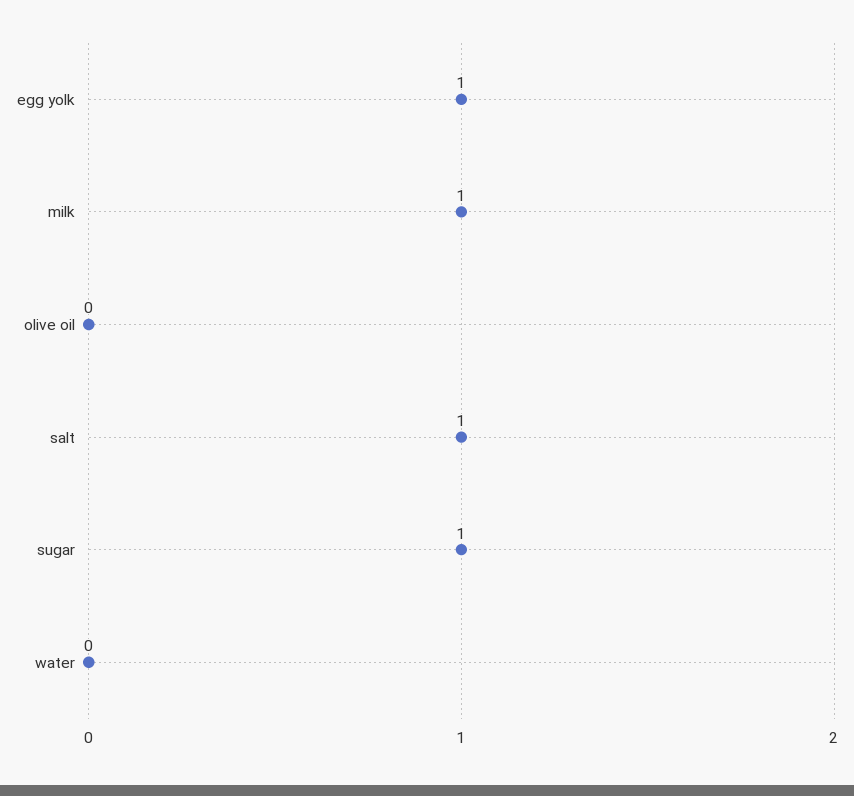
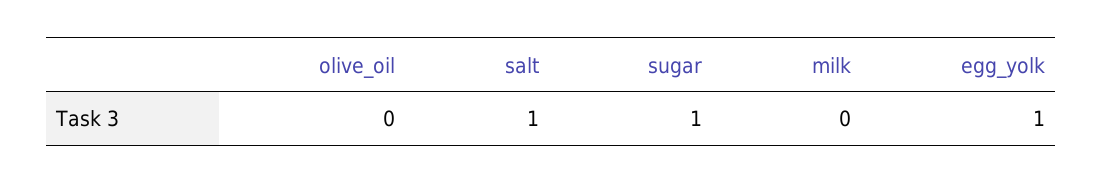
milk: 1 -> 0
water: 0 -> none

